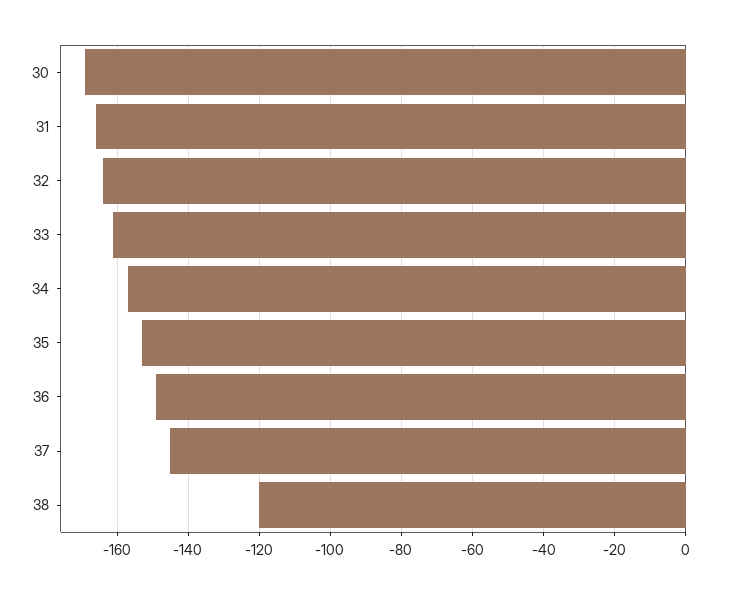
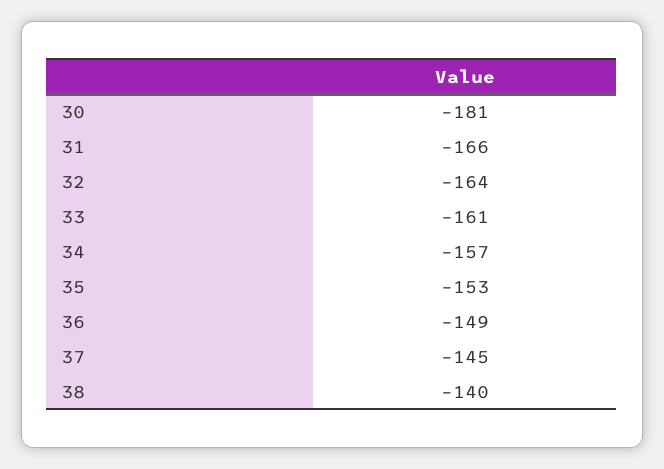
30: -170 -> -181
38: -120 -> -140

